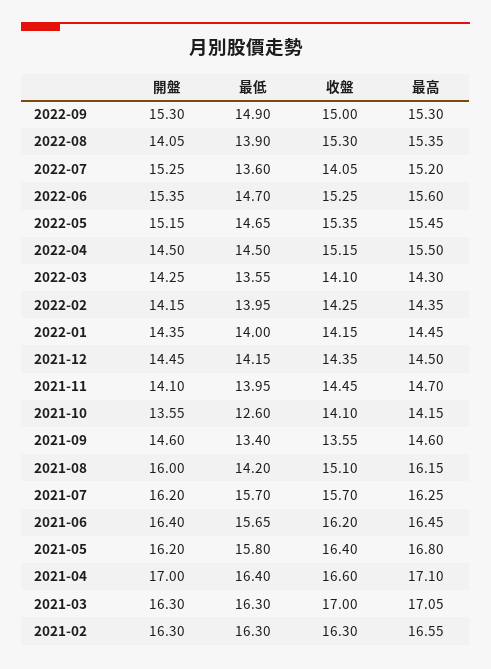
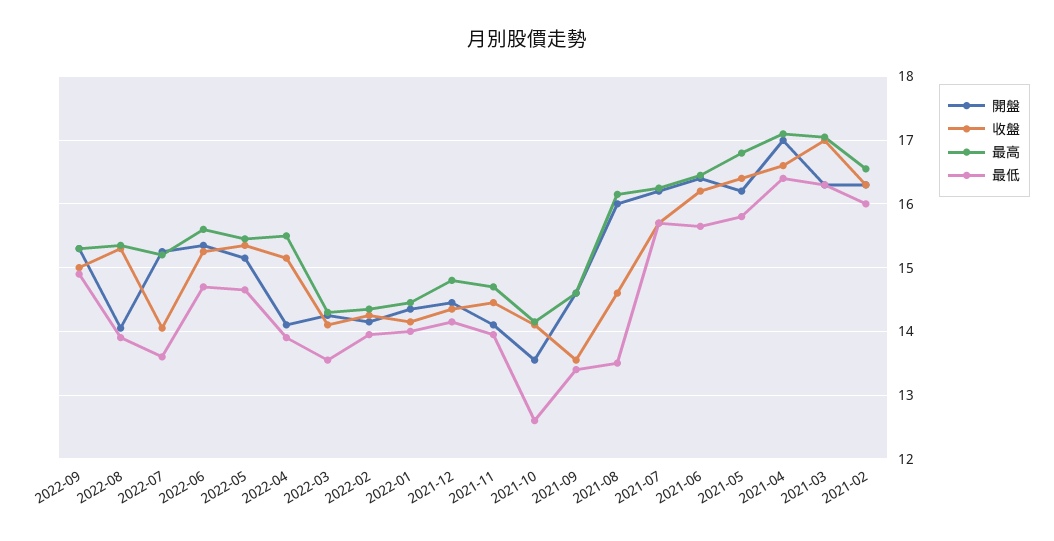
開盤, 2022-04: 14.5 -> 14.1
最低, 2022-04: 14.5 -> 13.9
最高, 2021-12: 14.5 -> 14.8
最低, 2021-08: 14.2 -> 13.5
收盤, 2021-08: 15.1 -> 14.6
最低, 2021-02: 16.3 -> 16

